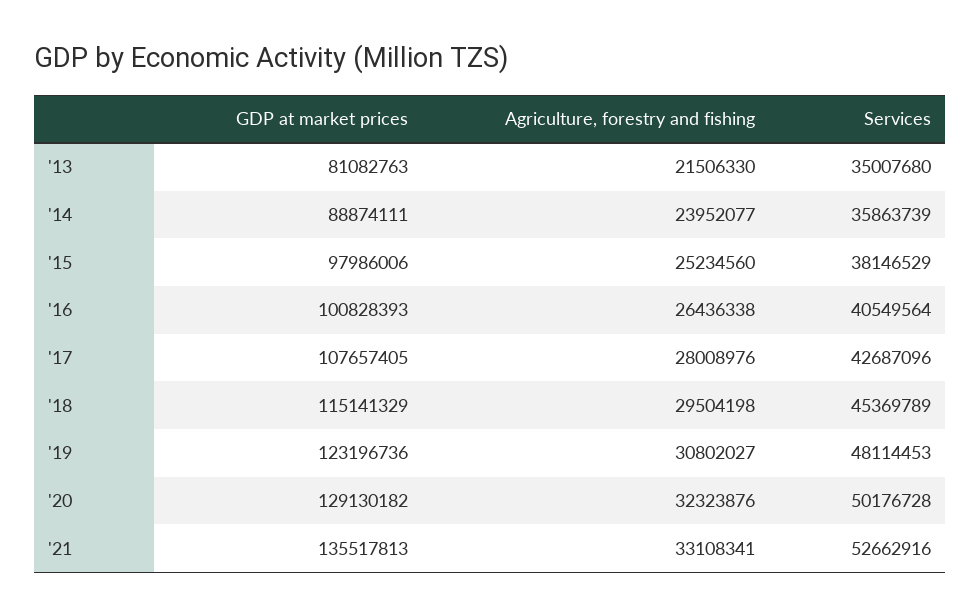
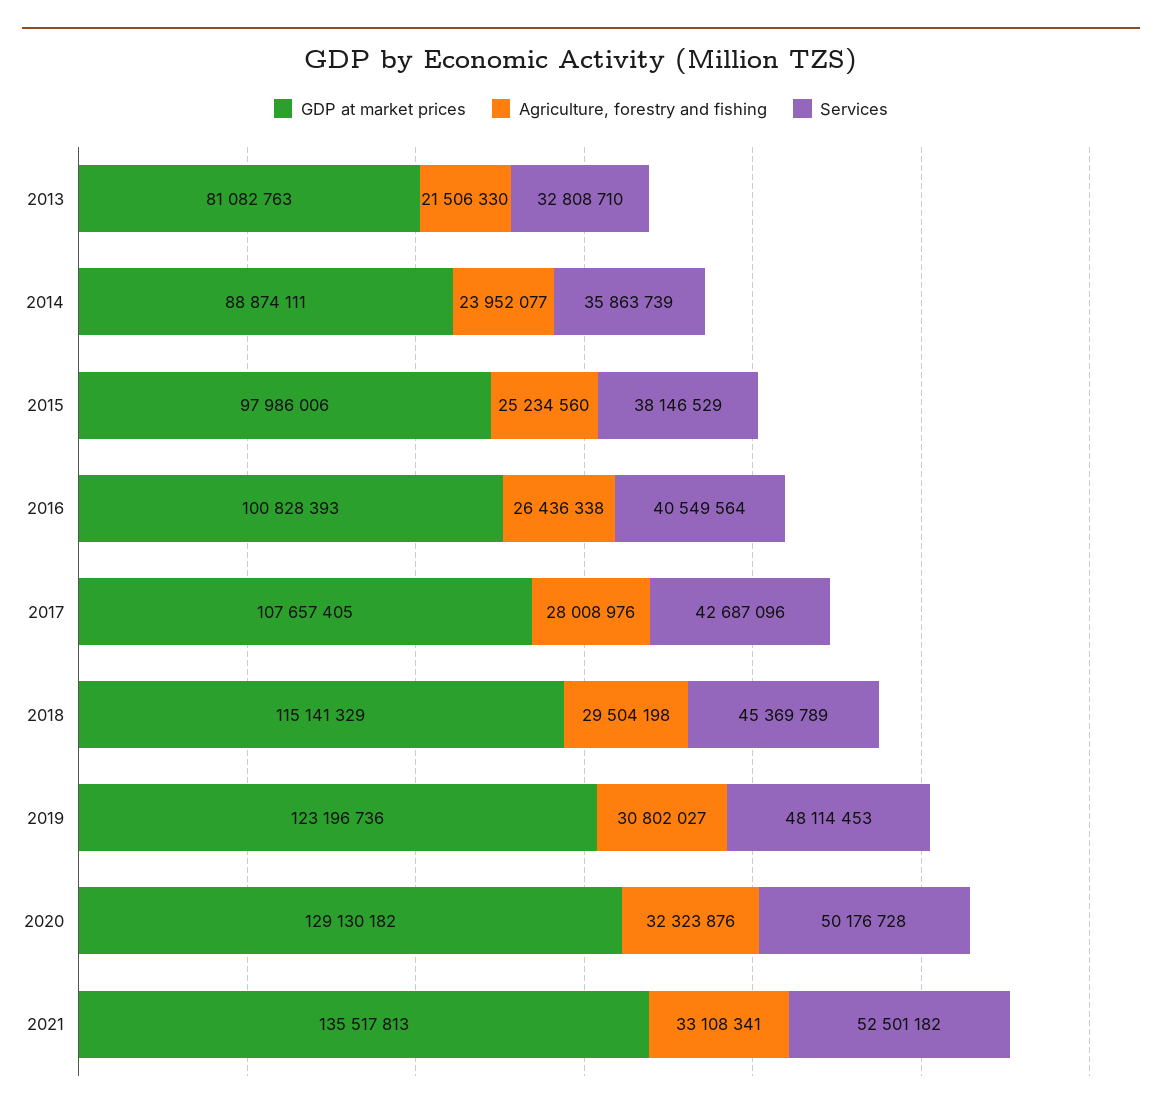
Services, '13: 35007680 -> 32808710
Services, '21: 52662916 -> 52501182

